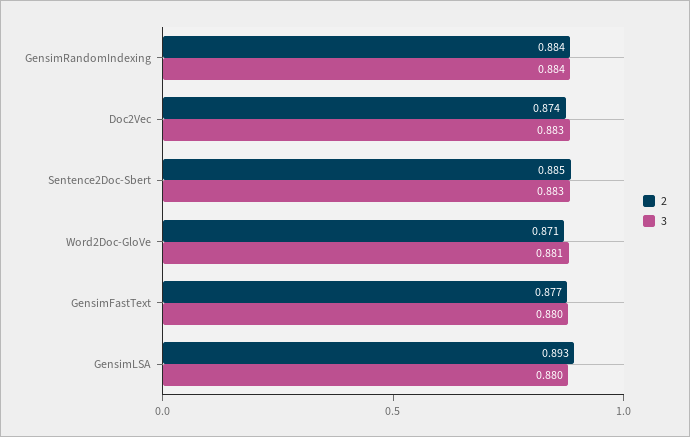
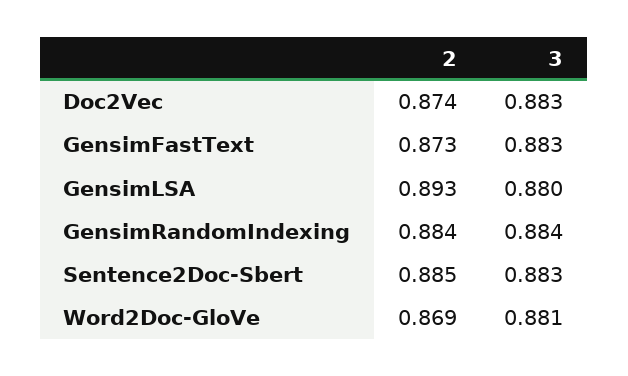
2, Word2Doc-GloVe: 0.871 -> 0.869
2, GensimFastText: 0.877 -> 0.873
3, GensimFastText: 0.88 -> 0.883

